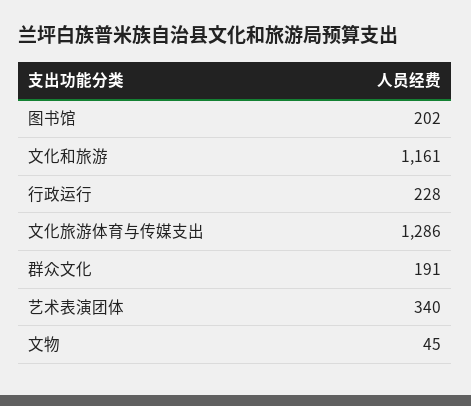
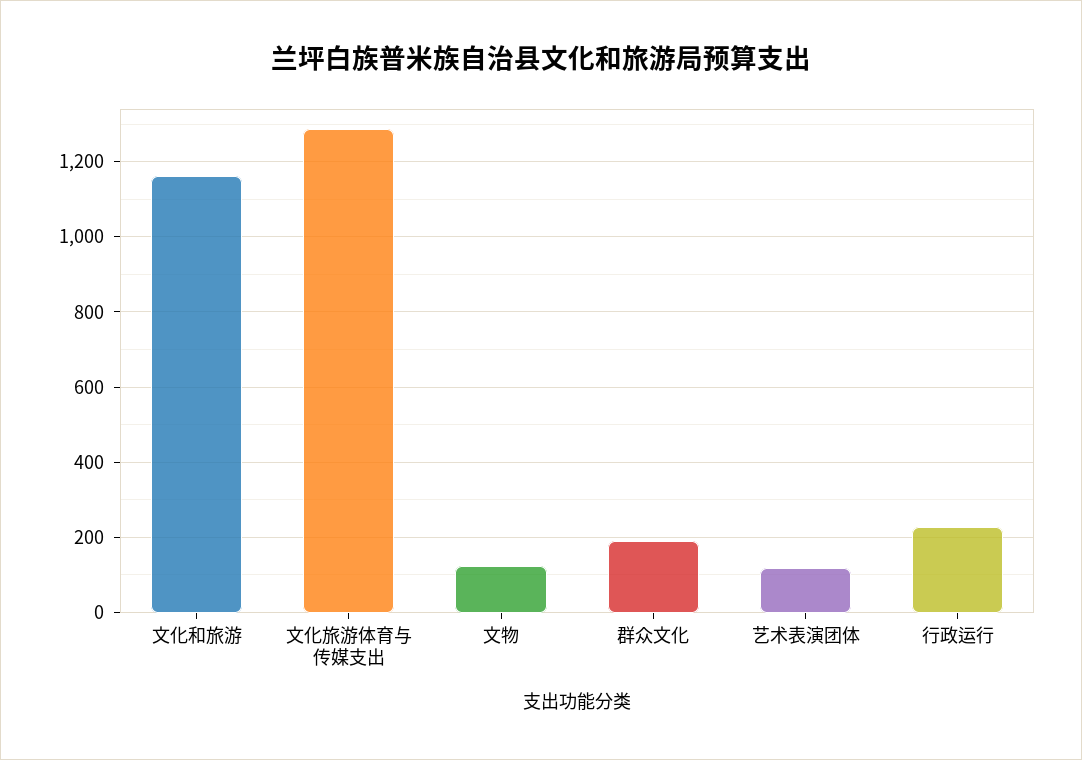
图书馆: 202 -> none
艺术表演团体: 340 -> 120
文物: 45 -> 120

